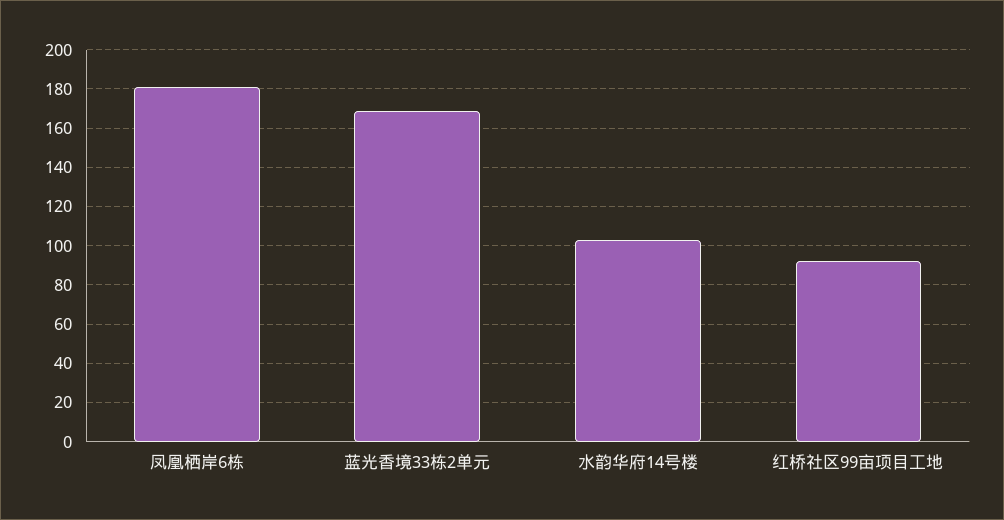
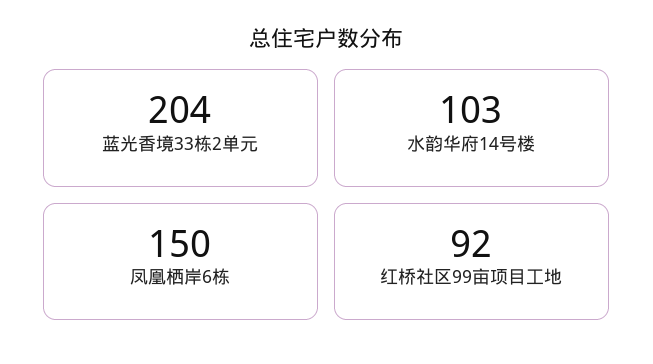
凤凰栖岸6栋: 180 -> 150
蓝光香境33栋2单元: 170 -> 204

